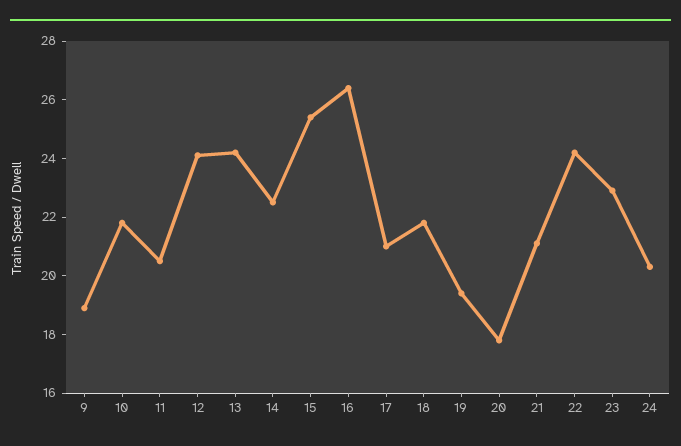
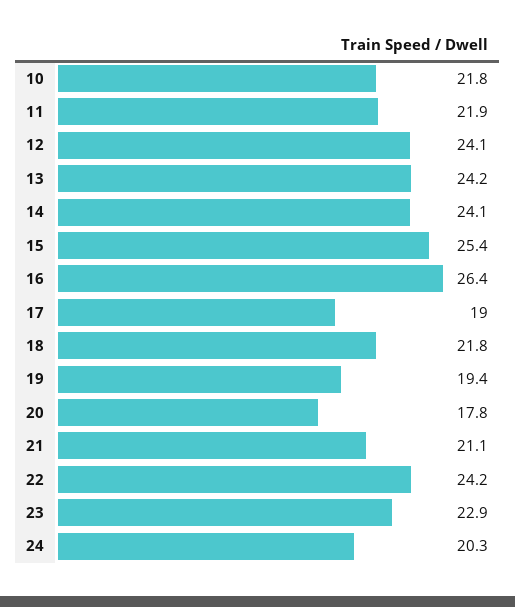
9: 19 -> none
11: 20.5 -> 21.9
14: 22.5 -> 24.1
17: 21 -> 19

